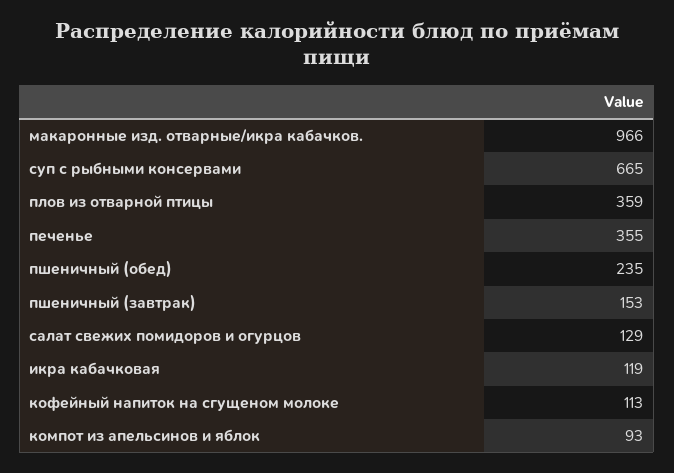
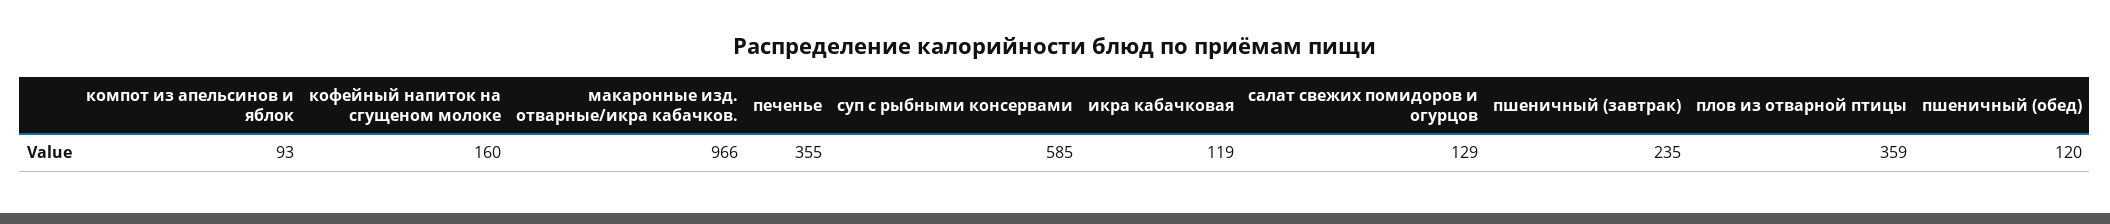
суп с рыбными консервами: 665 -> 585
пшеничный (обед): 235 -> 120
пшеничный (завтрак): 153 -> 235
кофейный напиток на сгущеном молоке: 113 -> 160

